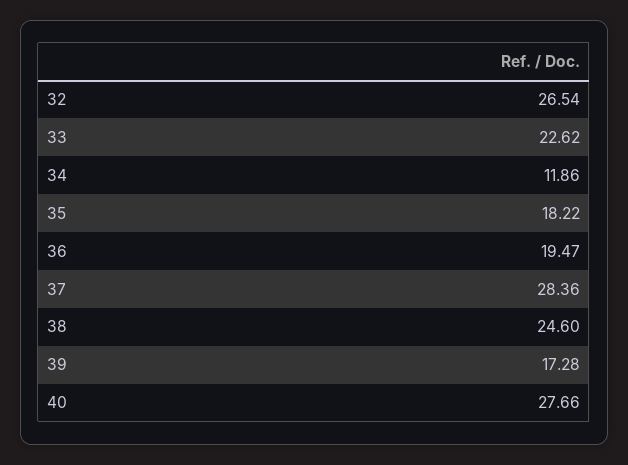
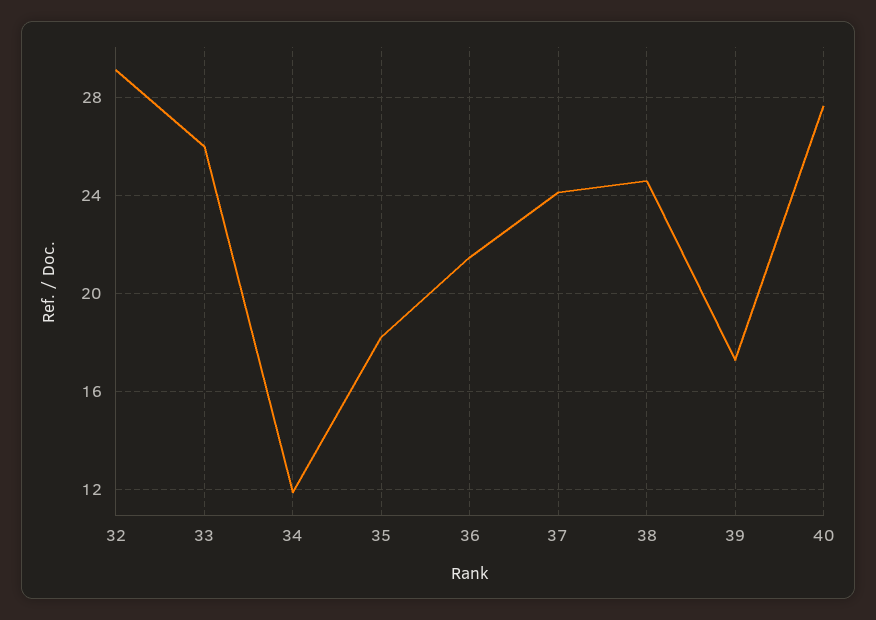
32: 26.54 -> 29
33: 22.62 -> 26
36: 19.47 -> 21.5
37: 28.36 -> 24

